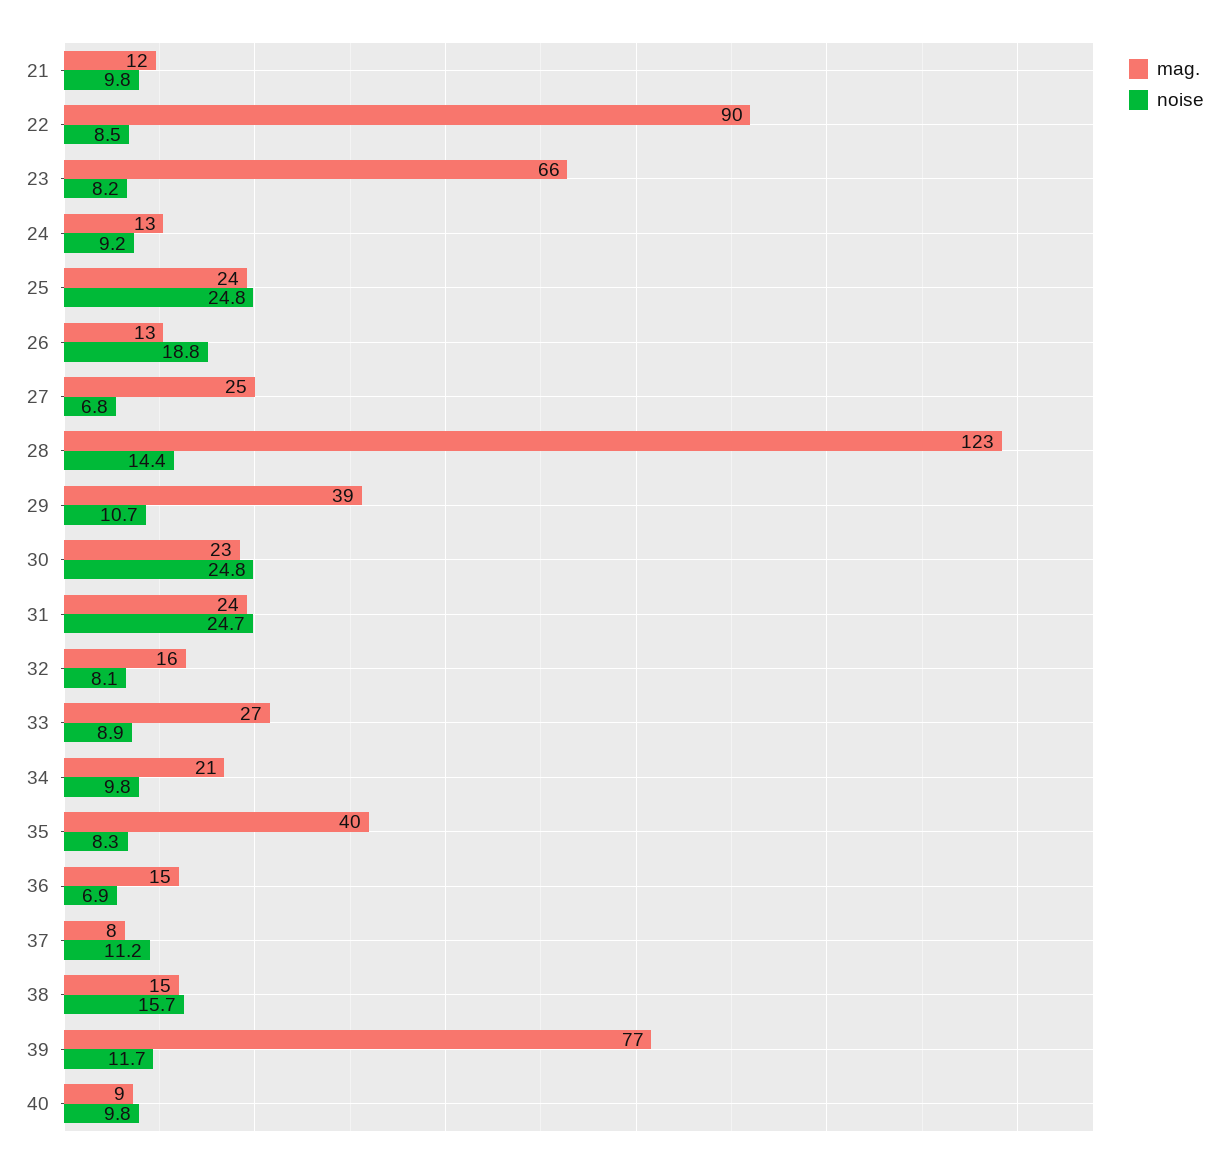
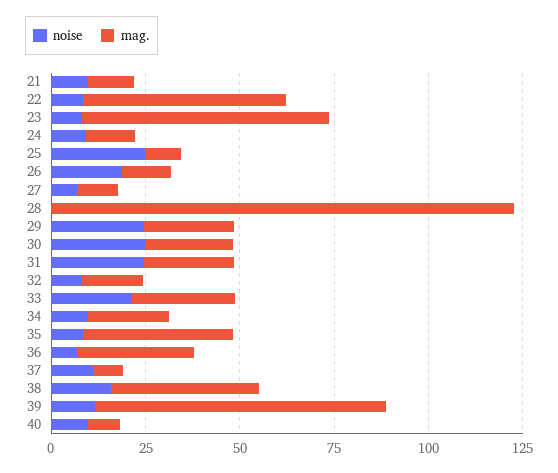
mag., 22: 90 -> 55
mag., 25: 24 -> 10
mag., 27: 25 -> 10
noise, 28: 14.4 -> 0
mag., 29: 39 -> 25
noise, 29: 10.7 -> 25
noise, 33: 8.9 -> 20
mag., 36: 15 -> 30
mag., 38: 15 -> 40

